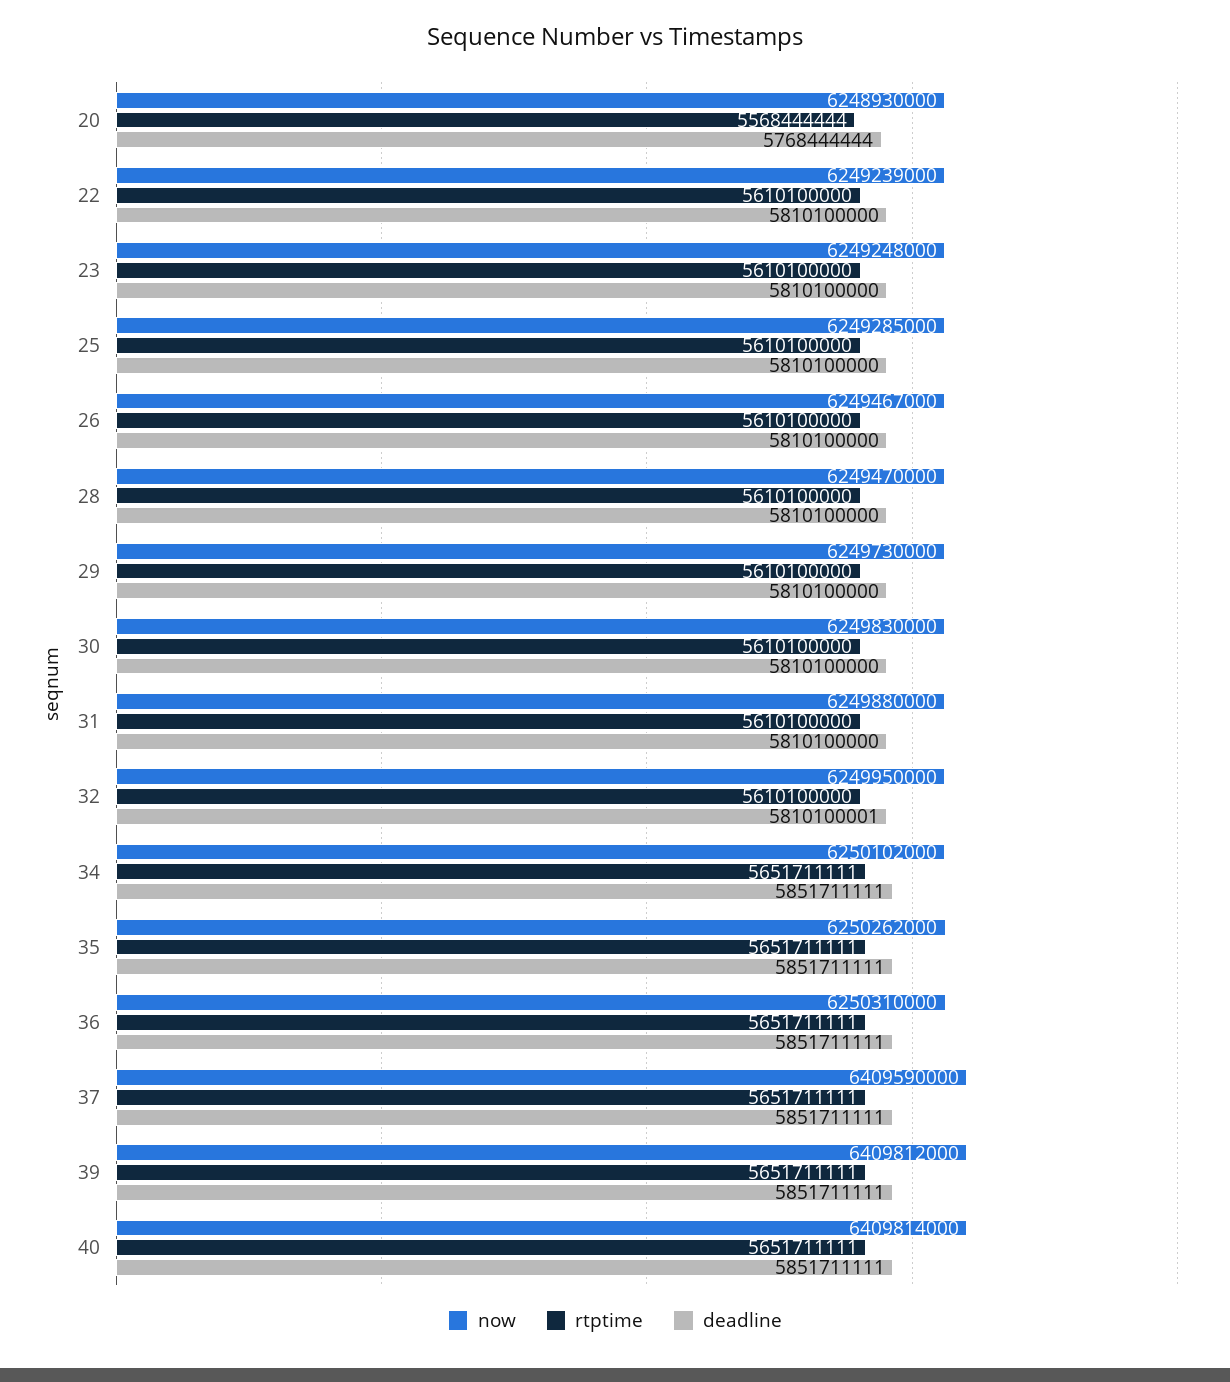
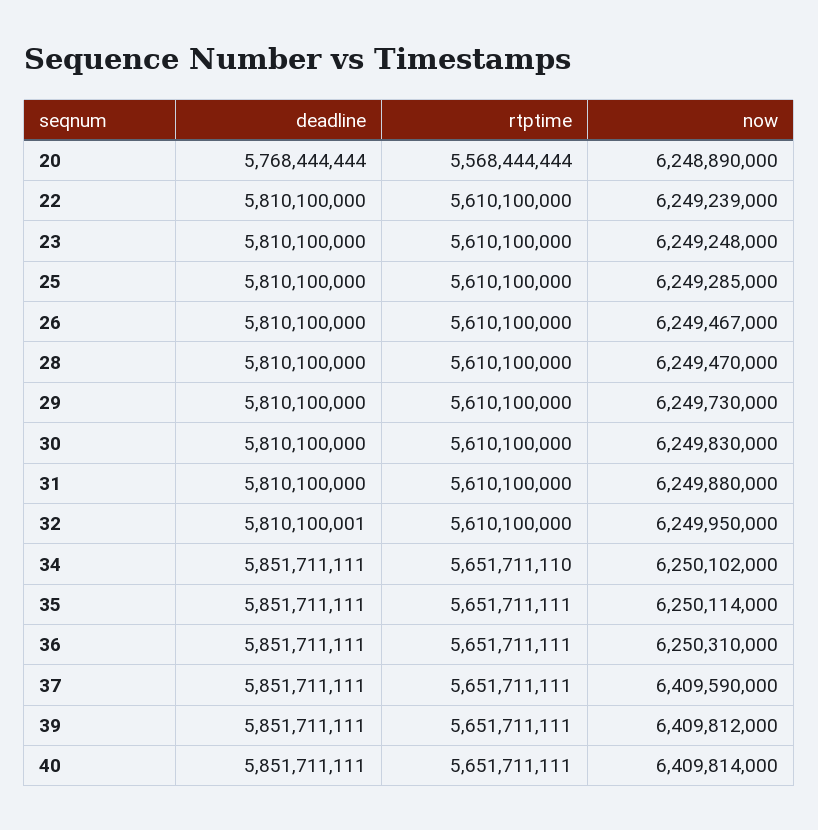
now, 20: 6248930000 -> 6248890000
rtptime, 34: 5651711111 -> 5651711110
now, 35: 6250262000 -> 6250114000

